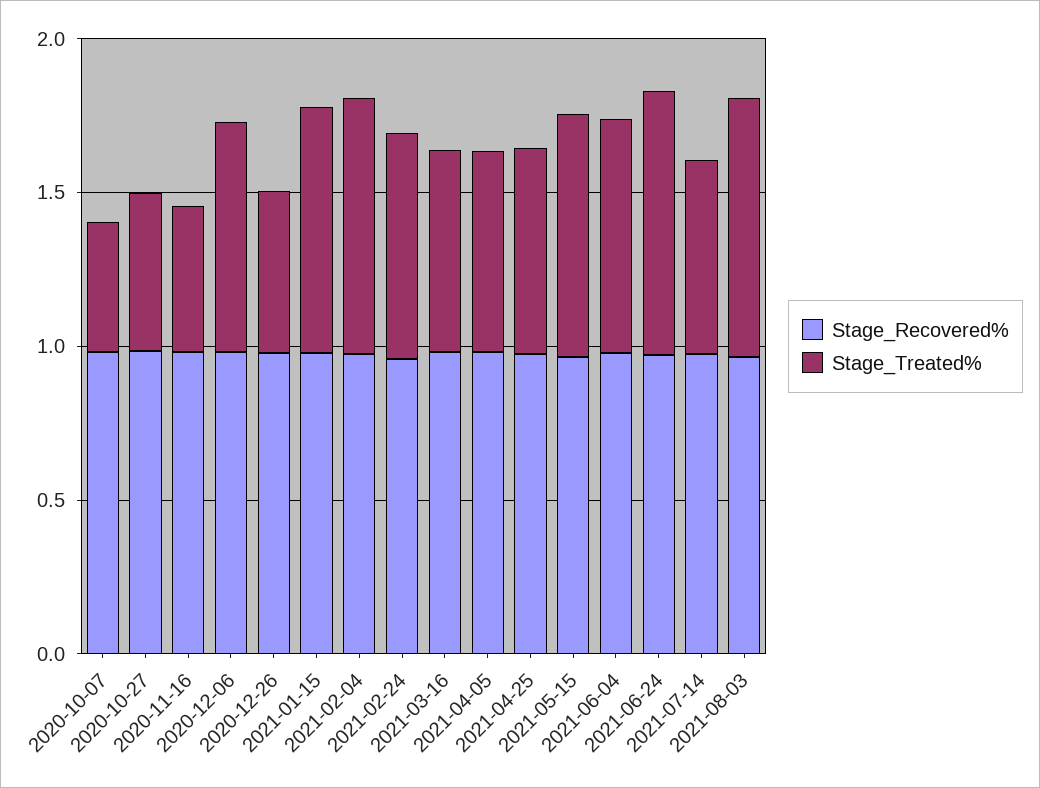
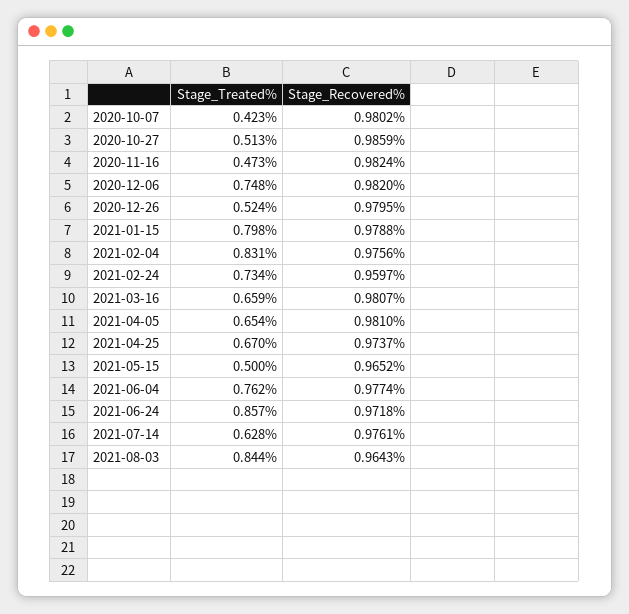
Stage_Treated%, 2021-05-15: 0.8 -> 0.5

